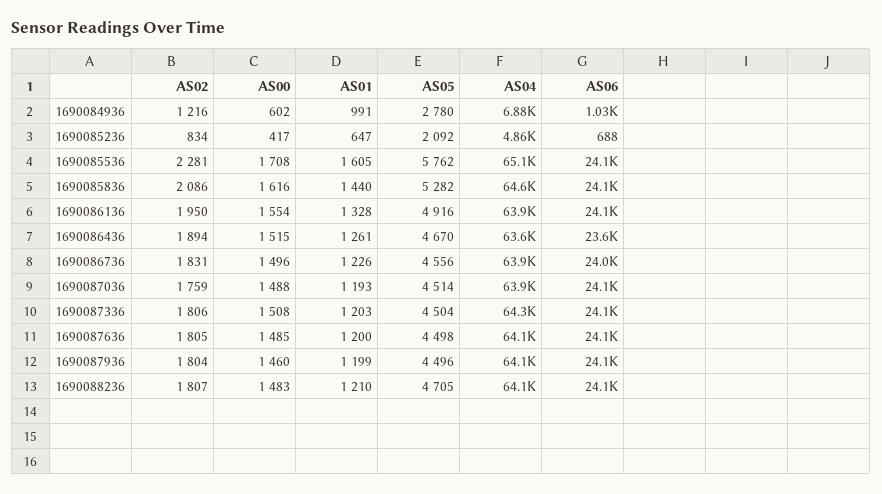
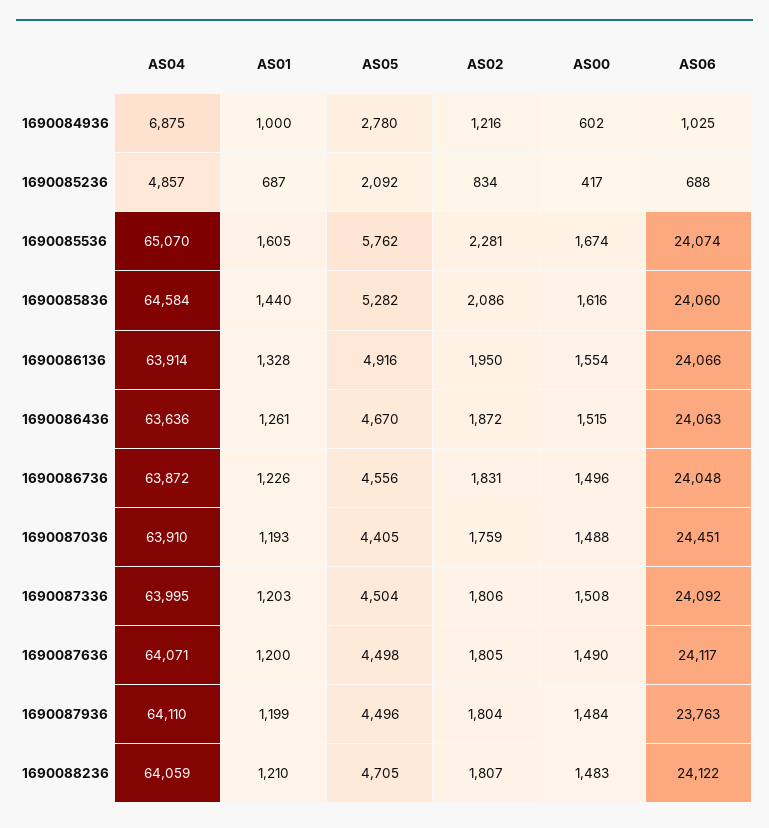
AS01, 1690084936: 991 -> 1000
AS01, 1690085236: 647 -> 687
AS00, 1690085536: 1708 -> 1674
AS02, 1690086436: 1894 -> 1872
AS06, 1690086436: 23600 -> 24063
AS05, 1690087036: 4514 -> 4405
AS06, 1690087036: 24100 -> 24451
AS04, 1690087336: 64300 -> 63995
AS00, 1690087636: 1485 -> 1490
AS00, 1690087936: 1460 -> 1484
AS06, 1690087936: 24100 -> 23763

